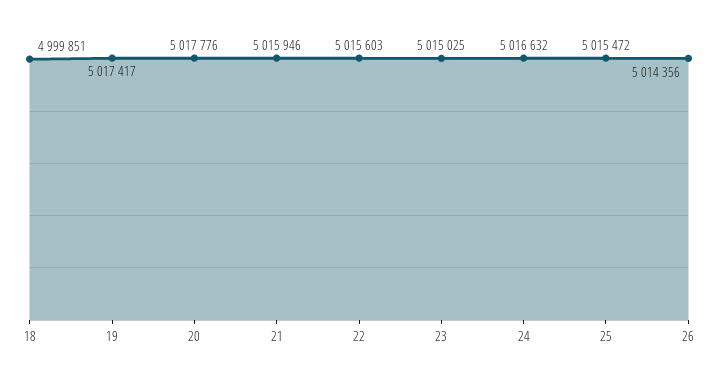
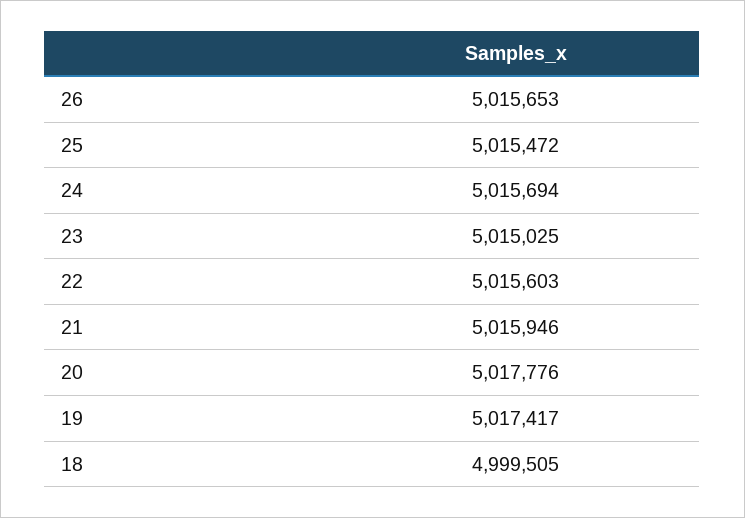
18: 4999851 -> 4999505
24: 5016632 -> 5015694
26: 5014356 -> 5015653

